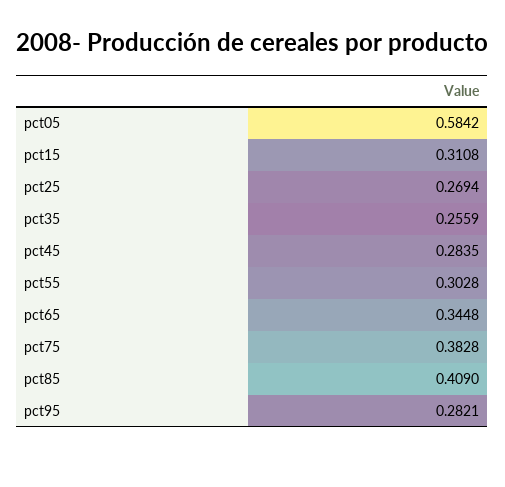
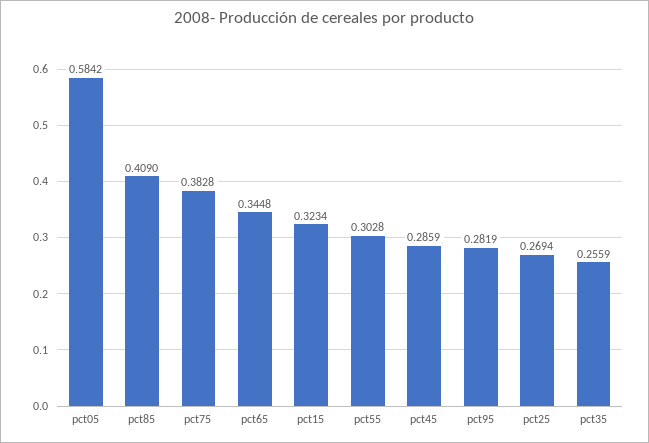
pct15: 0.3108 -> 0.3234
pct45: 0.2835 -> 0.2859
pct95: 0.2821 -> 0.2819

